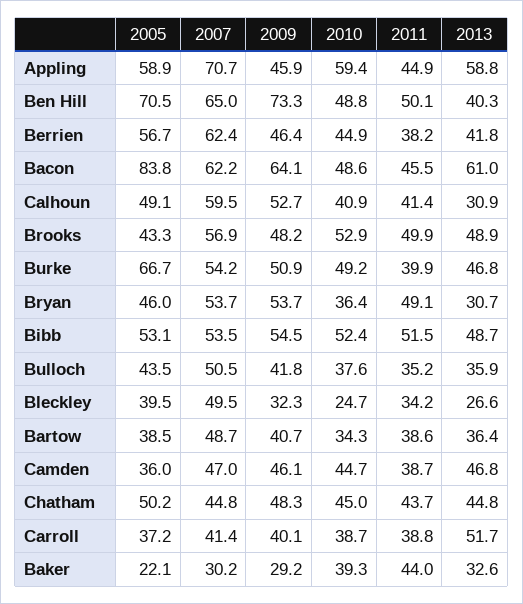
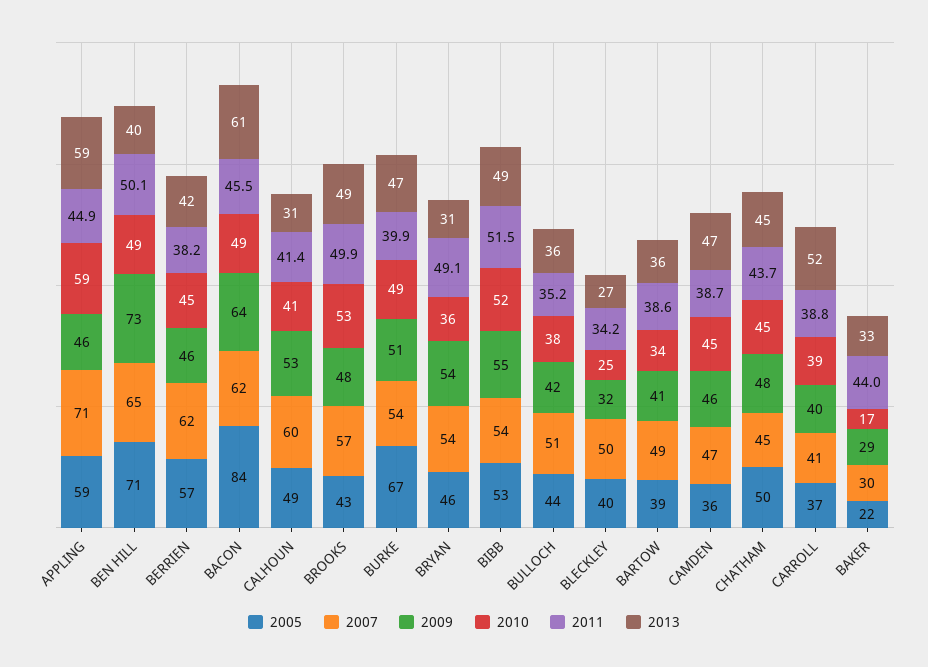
2010, Baker: 39.3 -> 17

